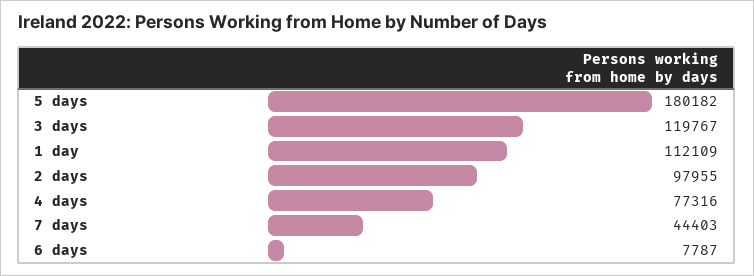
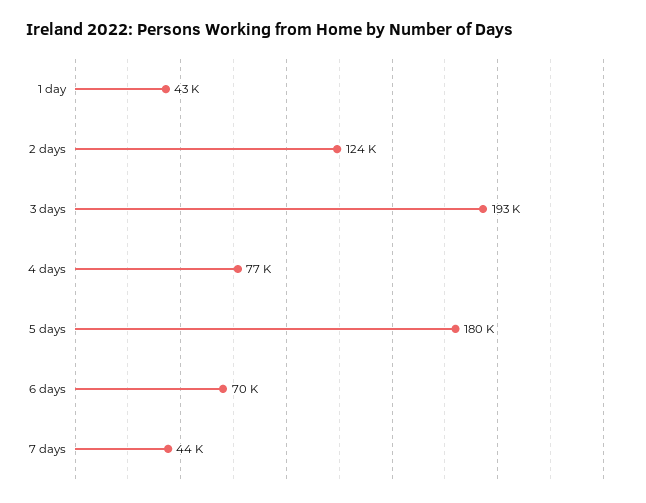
3 days: 119767 -> 193000
1 day: 112109 -> 43000
2 days: 97955 -> 124000
6 days: 7787 -> 70000

